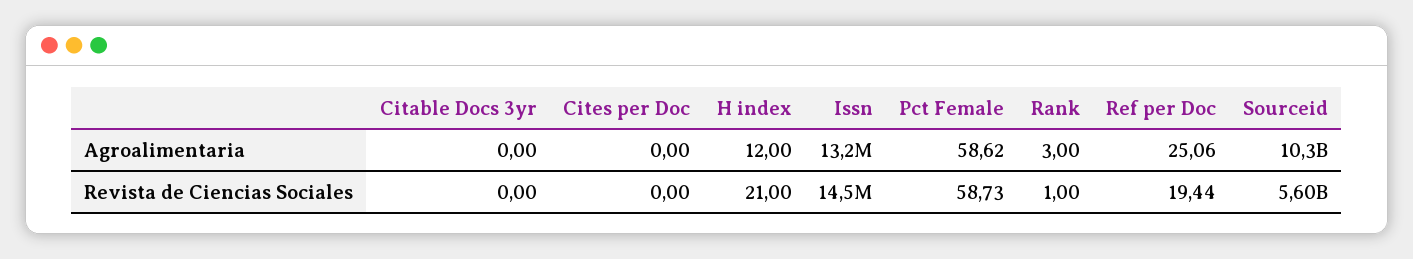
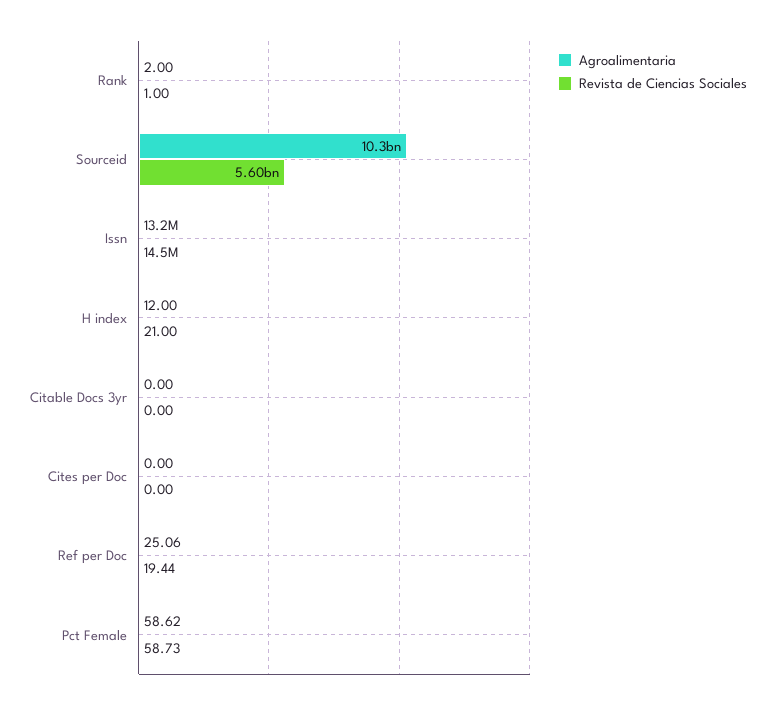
Agroalimentaria, Rank: 3 -> 2

